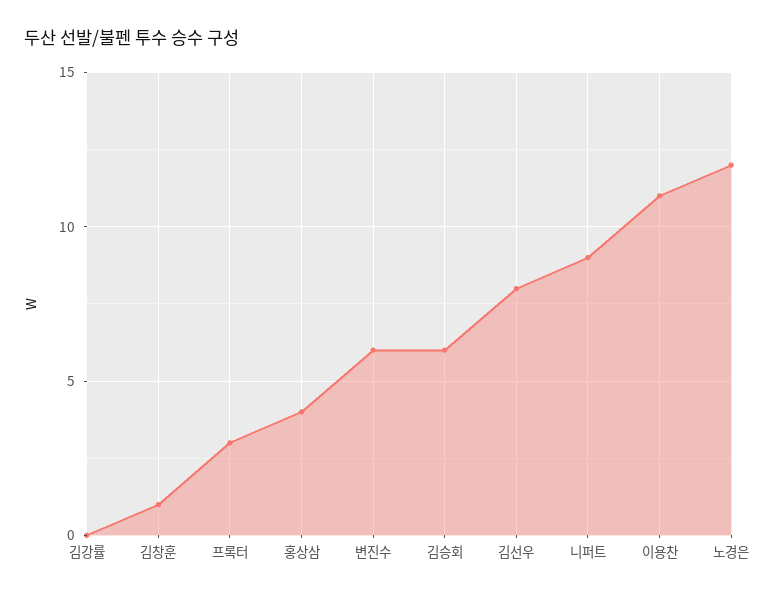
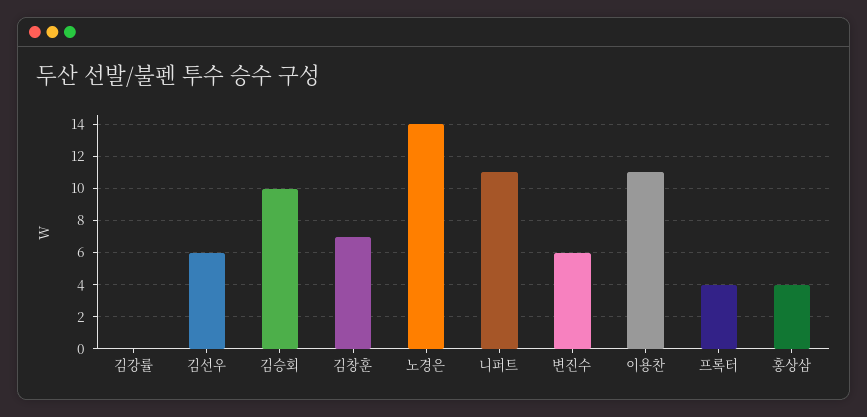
김창훈: 1 -> 7
프록터: 3 -> 4
김승회: 6 -> 10
김선우: 8 -> 6
니퍼트: 9 -> 11
노경은: 12 -> 14

